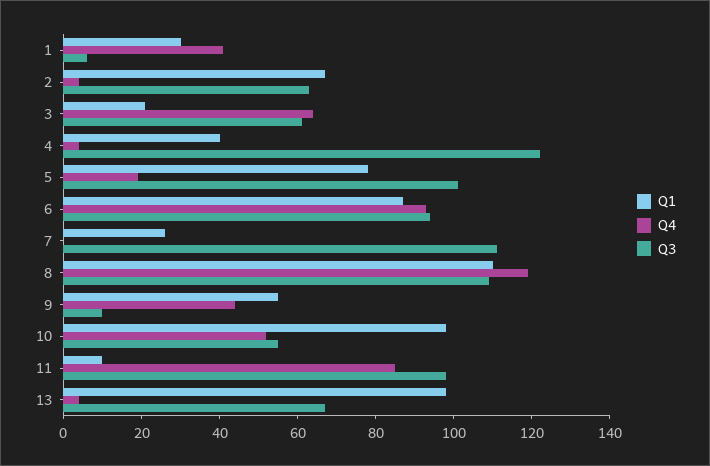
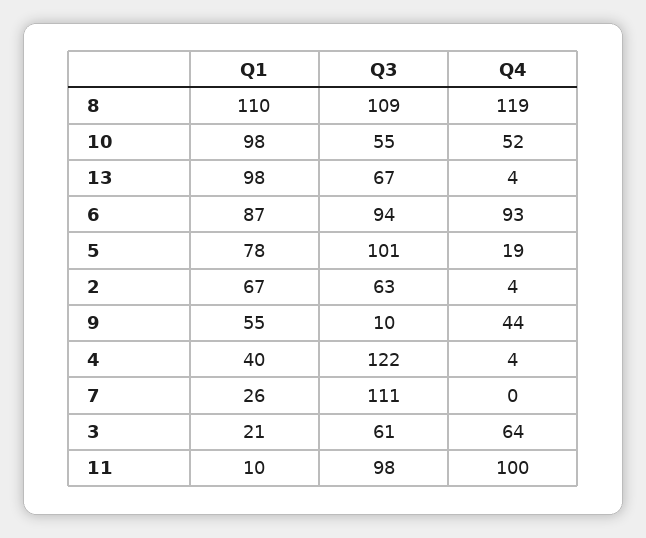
Q1, 1: 30 -> none
Q4, 1: 40 -> none
Q3, 1: 5 -> none
Q4, 11: 85 -> 100

